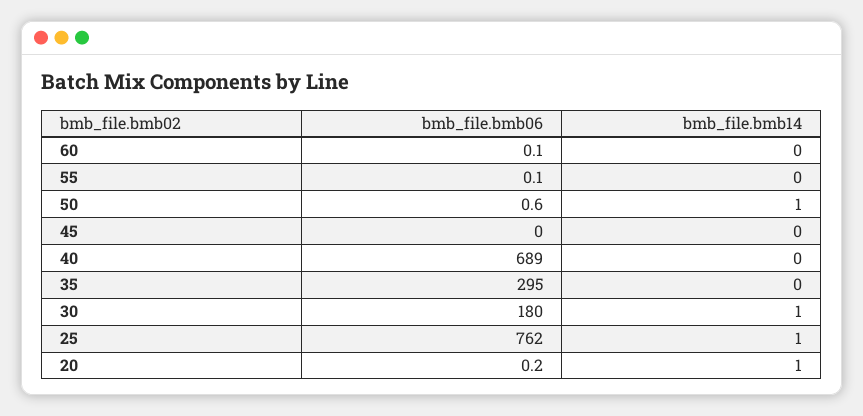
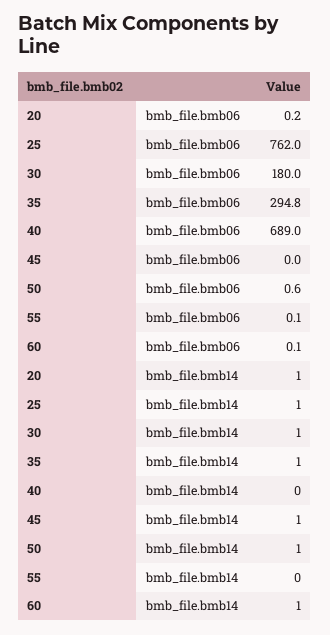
bmb_file.bmb14, 60: 0 -> 1
bmb_file.bmb14, 45: 0 -> 1
bmb_file.bmb06, 35: 295 -> 294.8
bmb_file.bmb14, 35: 0 -> 1

